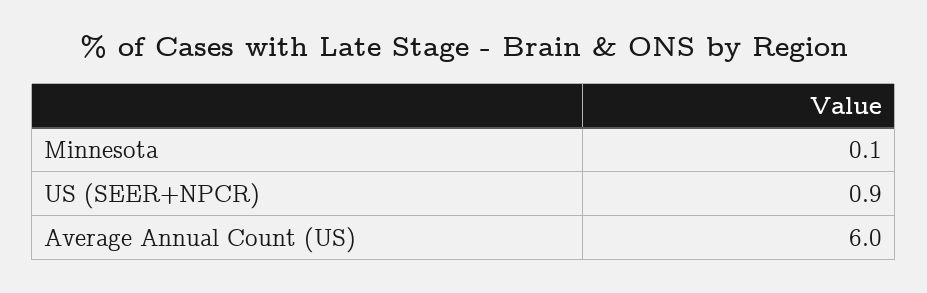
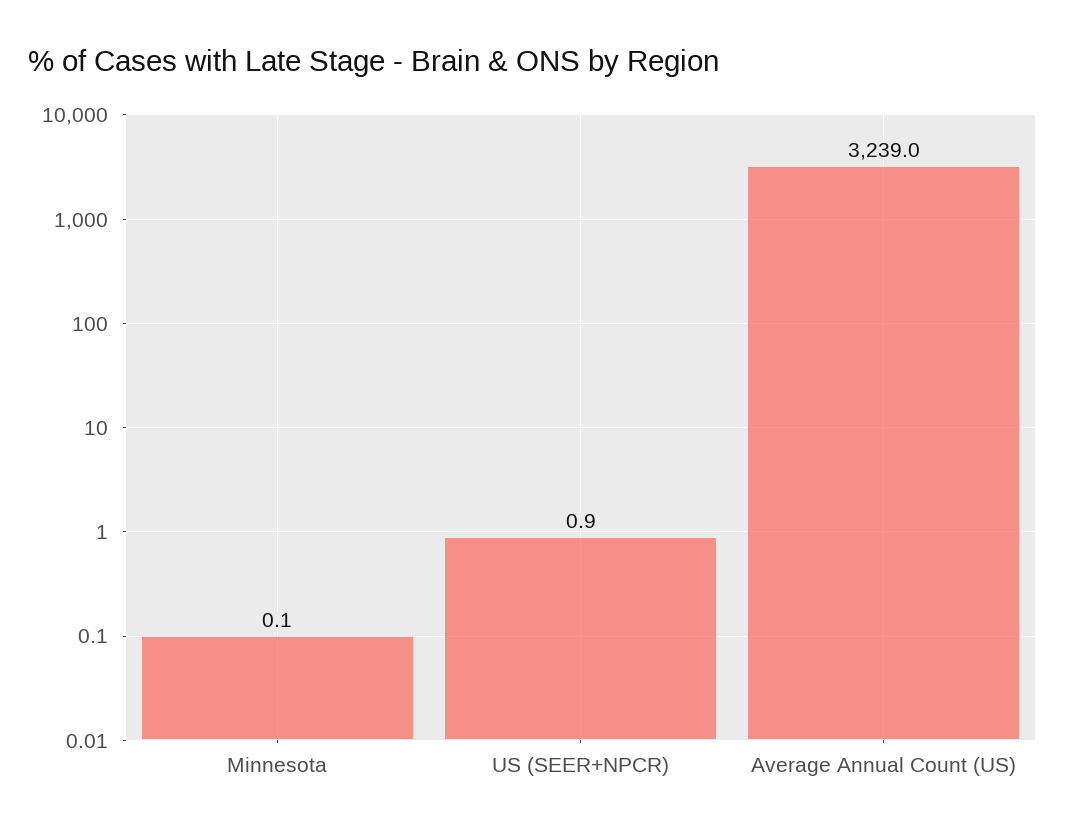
Average Annual Count (US): 6 -> 3239

